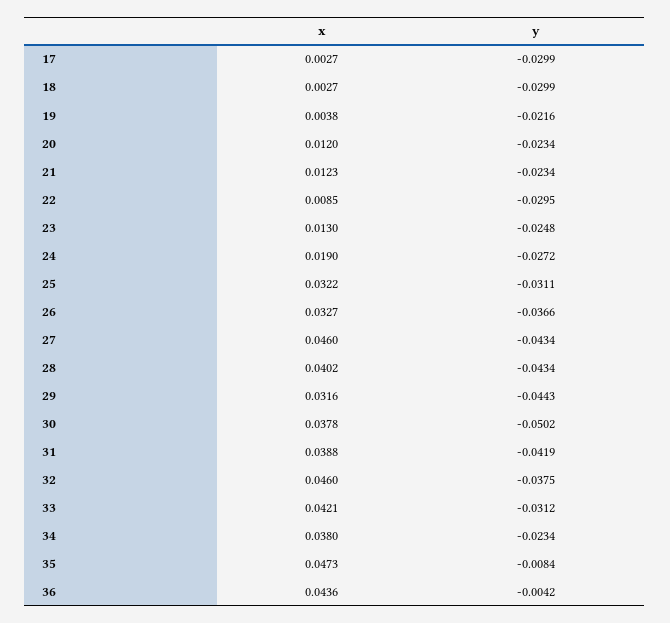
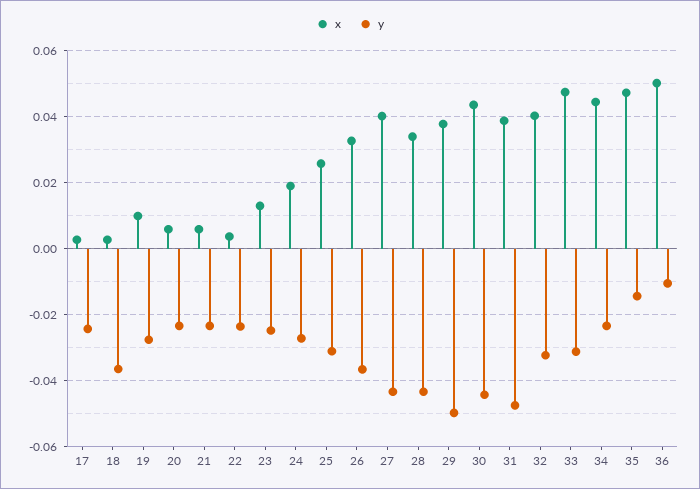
y, 17: -0.0299 -> -0.024
y, 18: -0.0299 -> -0.036
x, 19: 0.0038 -> 0.01
y, 19: -0.0216 -> -0.028
x, 20: 0.012 -> 0.006
x, 21: 0.0123 -> 0.006
x, 22: 0.0085 -> 0.004
y, 22: -0.0295 -> -0.024
x, 25: 0.0322 -> 0.026
x, 27: 0.046 -> 0.04
x, 28: 0.0402 -> 0.034
x, 29: 0.0316 -> 0.038
y, 29: -0.0443 -> -0.05
x, 30: 0.0378 -> 0.044
y, 30: -0.0502 -> -0.044
y, 31: -0.0419 -> -0.048
x, 32: 0.046 -> 0.04
y, 32: -0.0375 -> -0.032
x, 33: 0.0421 -> 0.048
x, 34: 0.038 -> 0.044
y, 35: -0.0084 -> -0.014
x, 36: 0.0436 -> 0.05
y, 36: -0.0042 -> -0.01

